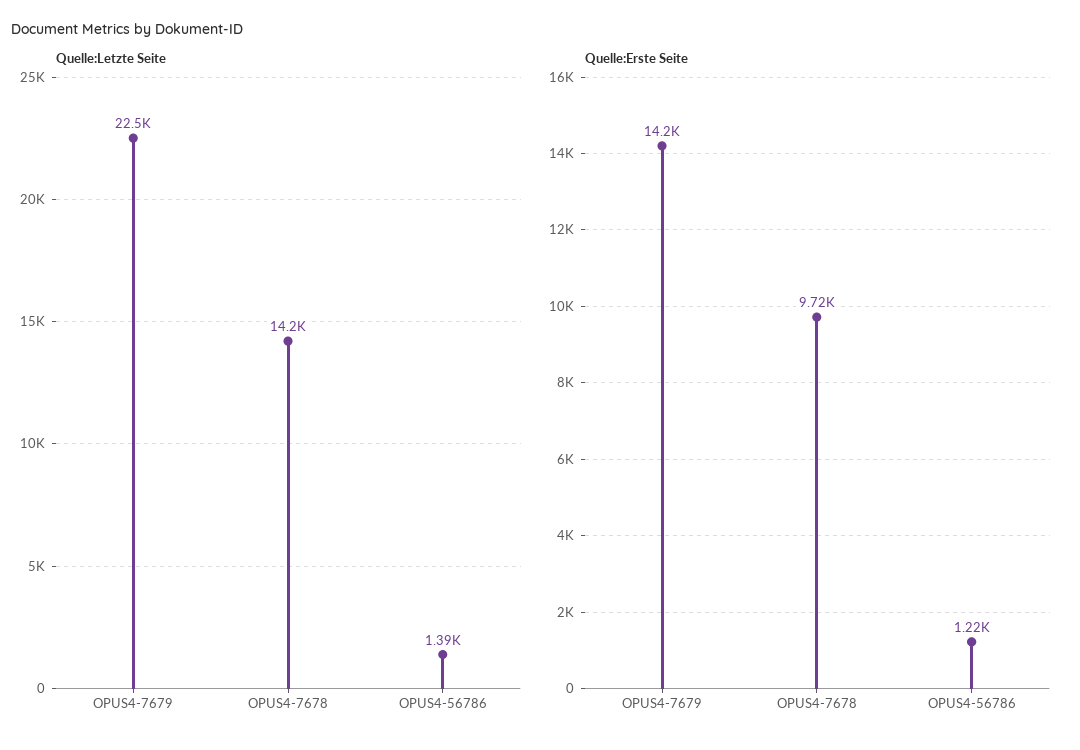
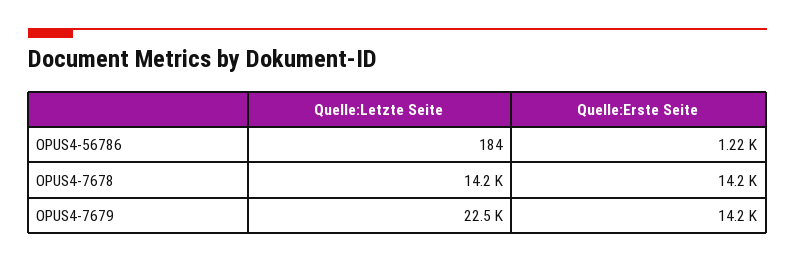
Quelle:Letzte Seite, OPUS4-56786: 1390 -> 184
Quelle:Erste Seite, OPUS4-7678: 9720 -> 14200

